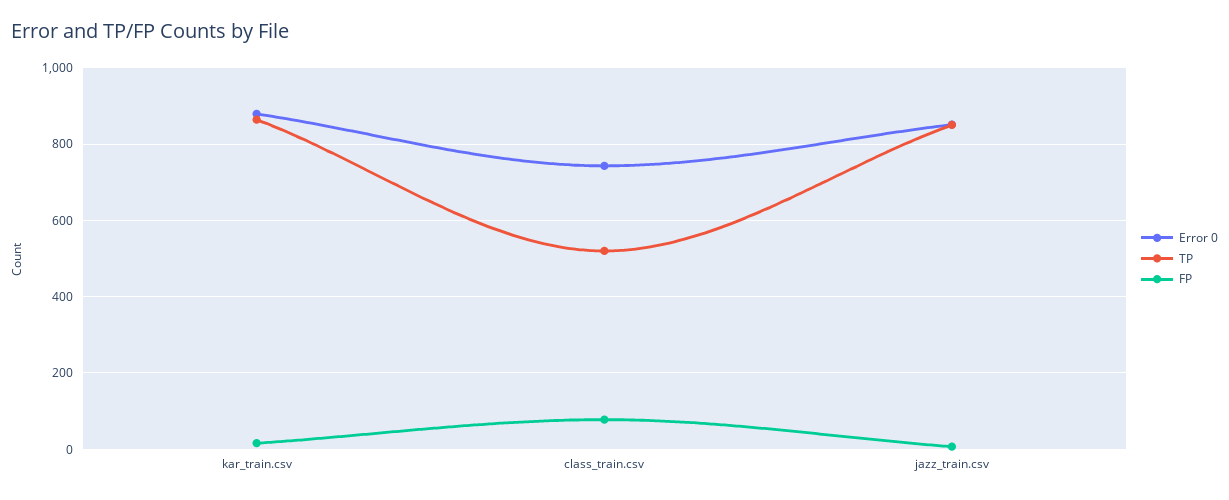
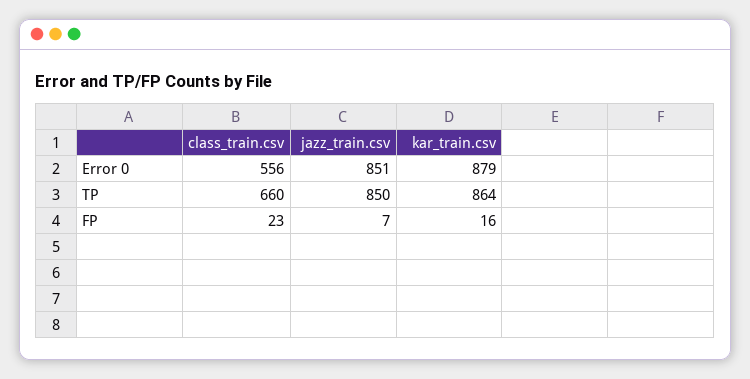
Error 0, class_train.csv: 740 -> 556
TP, class_train.csv: 520 -> 660
FP, class_train.csv: 80 -> 23

